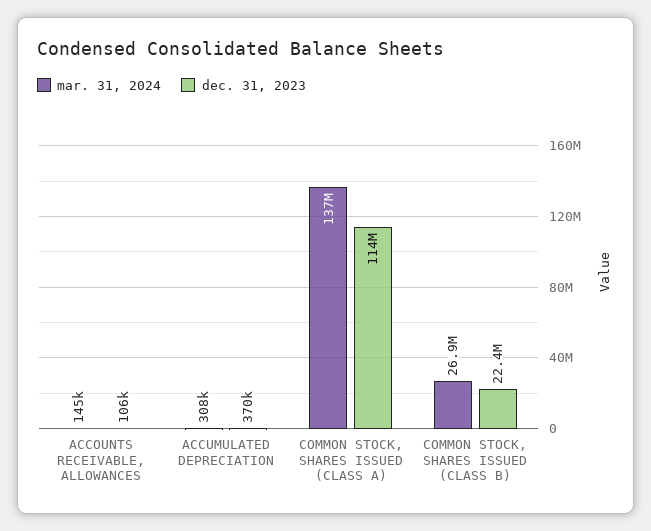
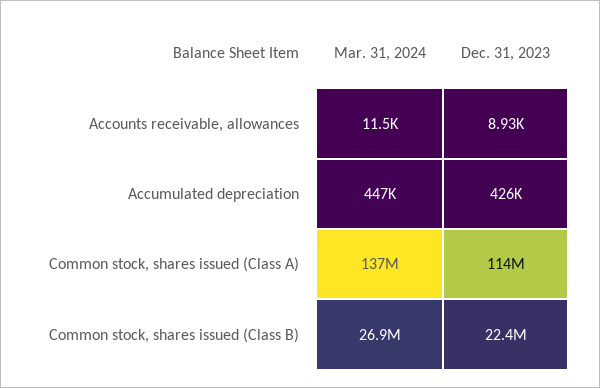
mar. 31, 2024, ACCOUNTS RECEIVABLE, ALLOWANCES: 145000 -> 11500
dec. 31, 2023, ACCOUNTS RECEIVABLE, ALLOWANCES: 106000 -> 8930
mar. 31, 2024, ACCUMULATED DEPRECIATION: 308000 -> 447000
dec. 31, 2023, ACCUMULATED DEPRECIATION: 370000 -> 426000

